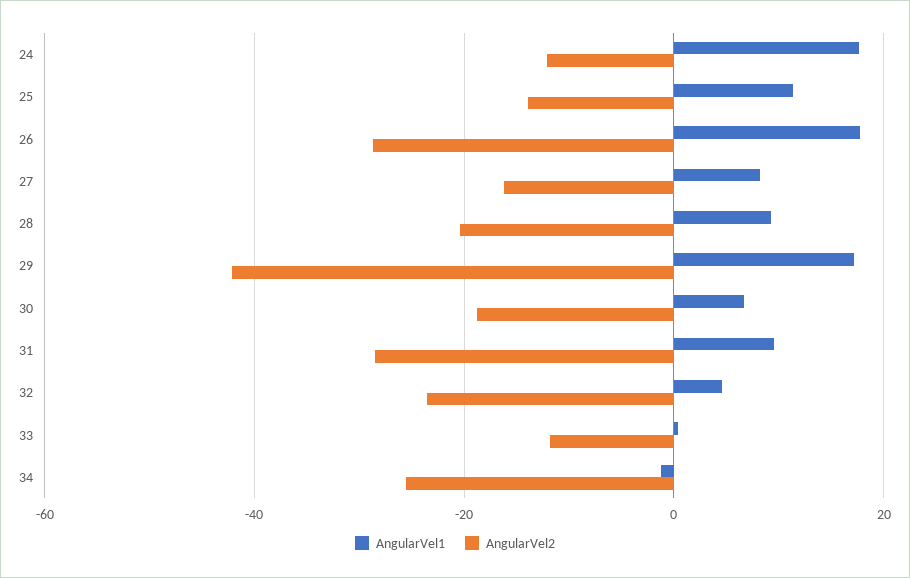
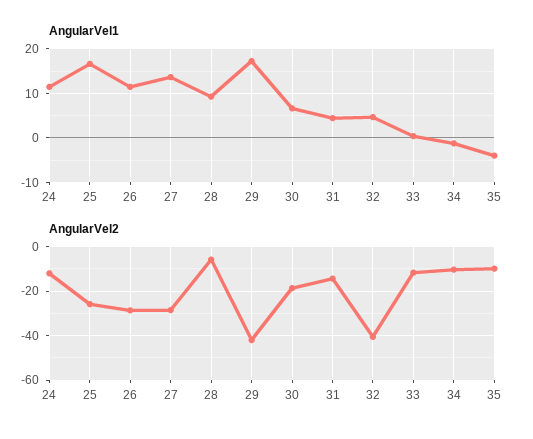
AngularVel1, 24: 18 -> 12
AngularVel1, 25: 12 -> 16
AngularVel2, 25: -14 -> -25
AngularVel1, 26: 18 -> 12
AngularVel1, 27: 8 -> 14
AngularVel2, 27: -16 -> -30
AngularVel2, 28: -20 -> -5
AngularVel1, 31: 10 -> 4
AngularVel2, 31: -28 -> -15
AngularVel2, 32: -24 -> -40
AngularVel2, 34: -26 -> -10
AngularVel1, 35: none -> -4
AngularVel2, 35: none -> -10

